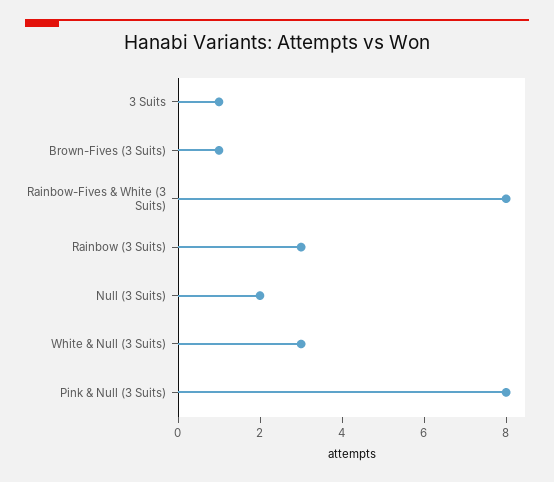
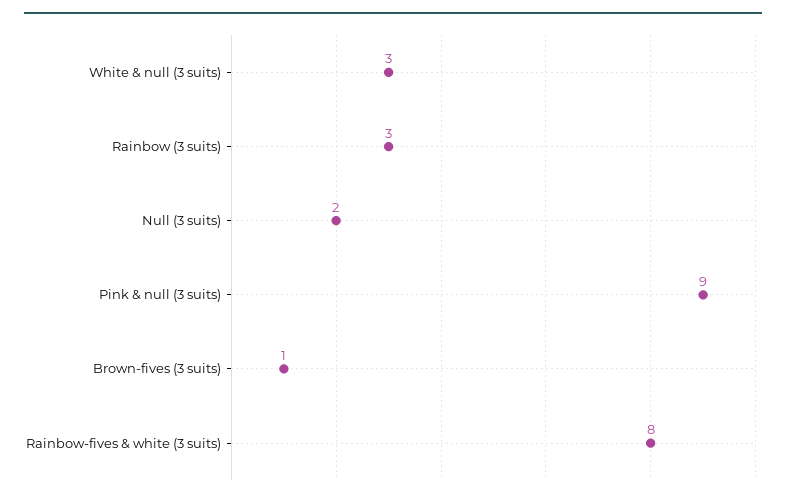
3 Suits: 1 -> none
Pink & Null (3 Suits): 8 -> 9

